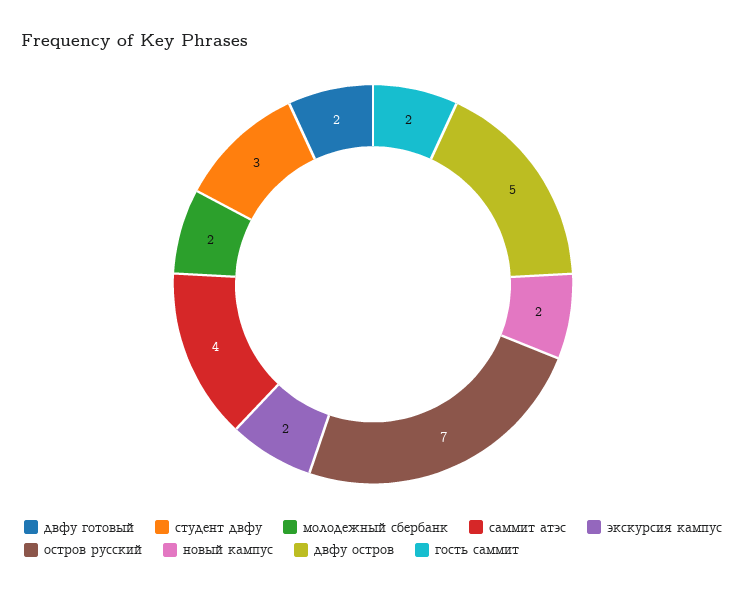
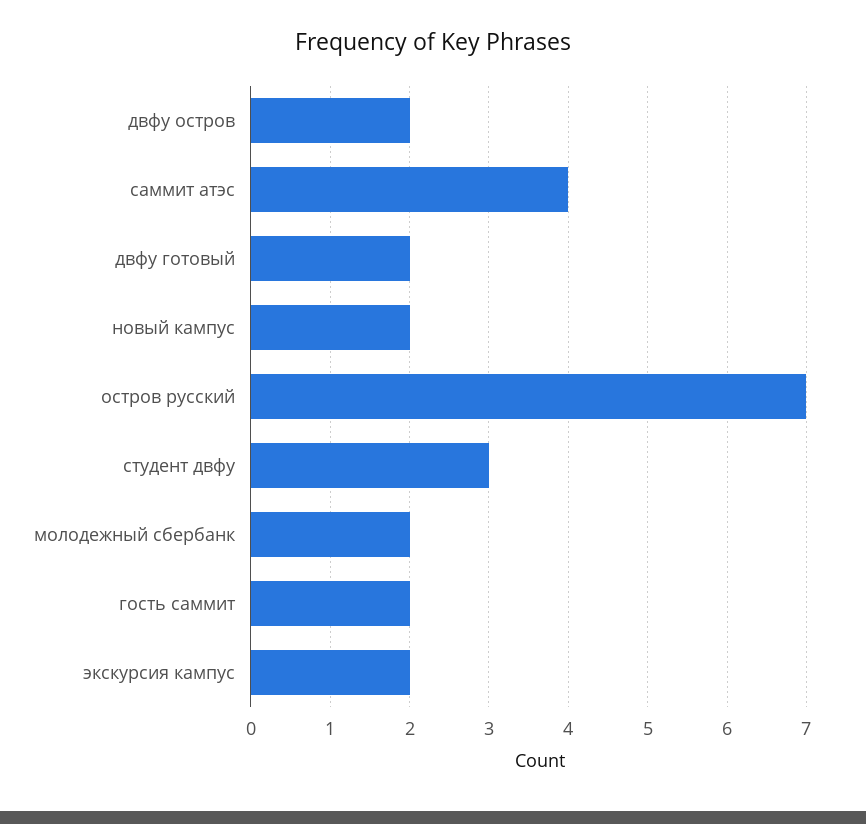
двфу остров: 5 -> 2

